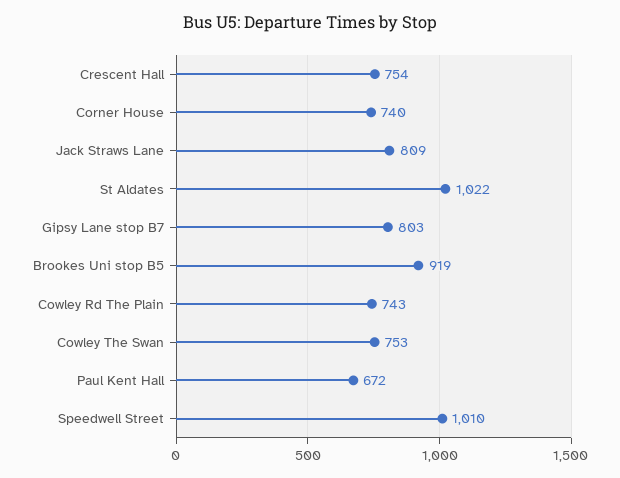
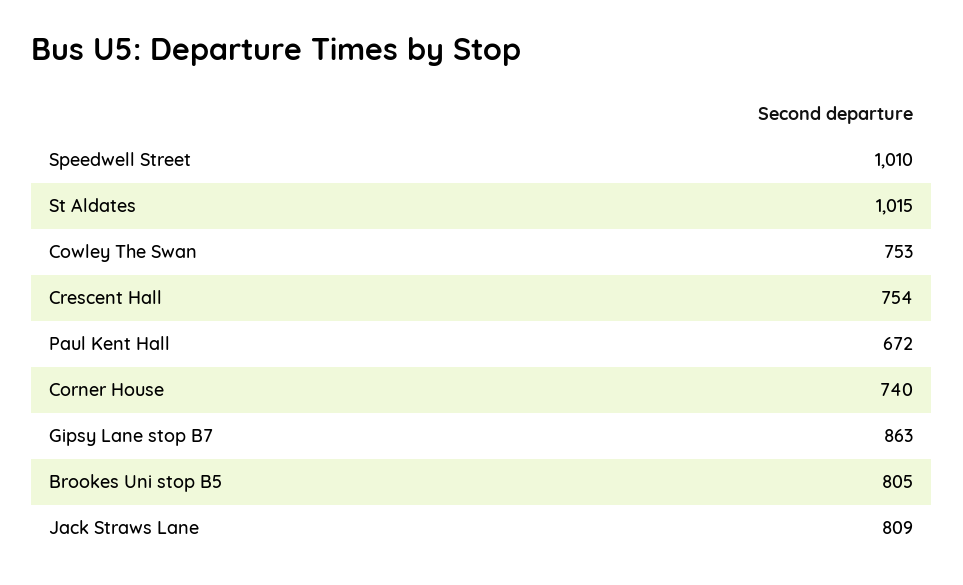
St Aldates: 1022 -> 1015
Gipsy Lane stop B7: 803 -> 863
Brookes Uni stop B5: 919 -> 805
Cowley Rd The Plain: 743 -> none

